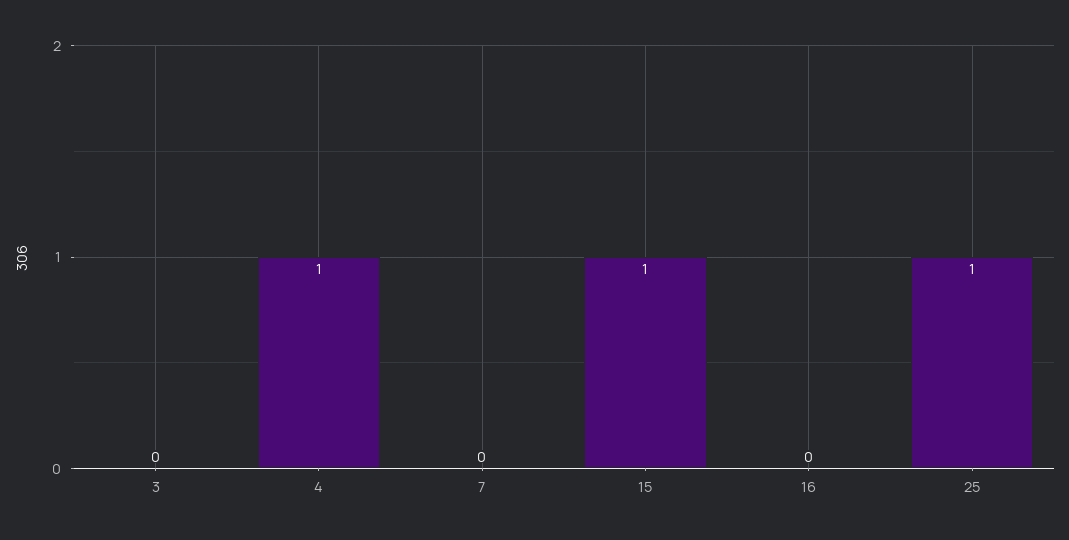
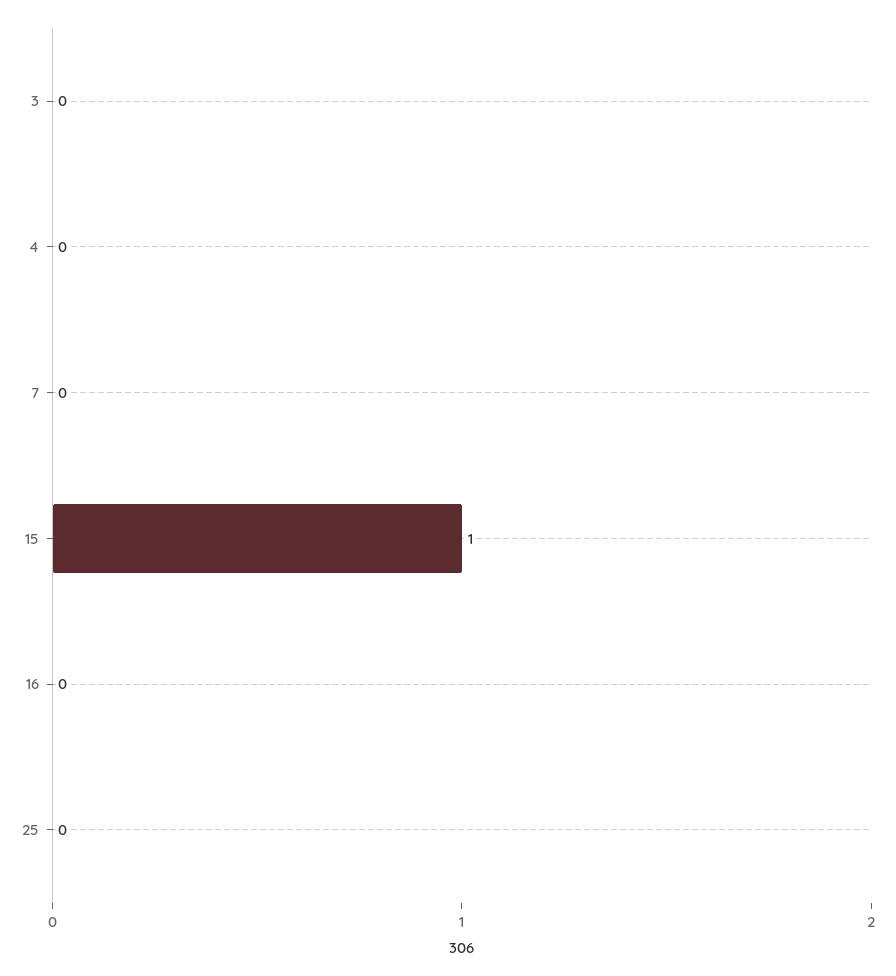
4: 1 -> 0
25: 1 -> 0

